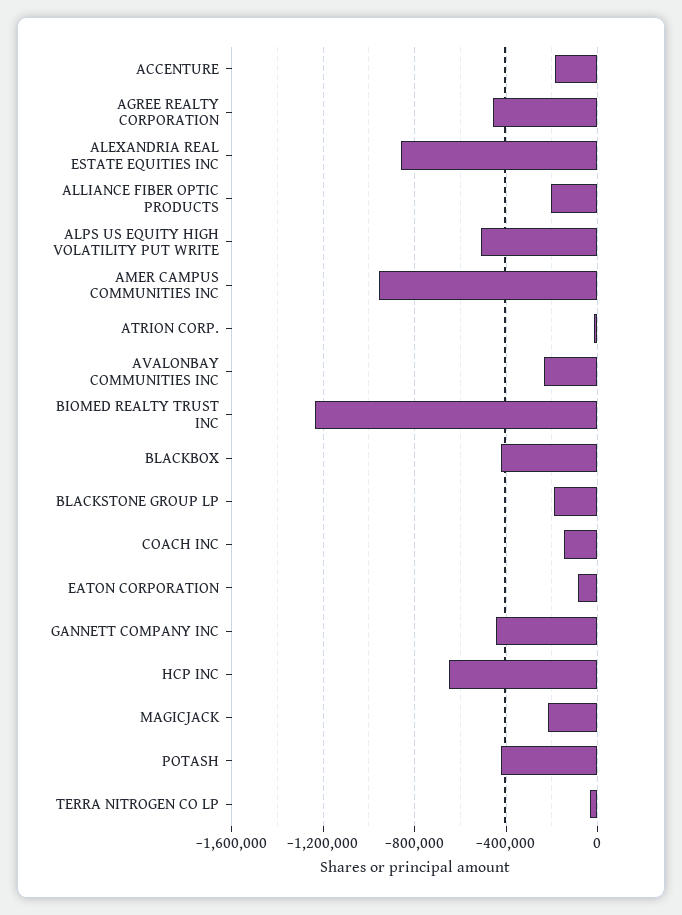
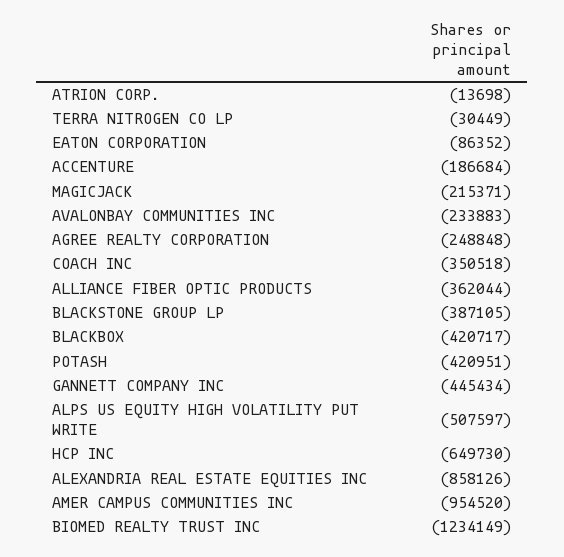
AGREE REALTY CORPORATION: -450000 -> -248848
ALLIANCE FIBER OPTIC PRODUCTS: -200000 -> -362044
BLACKSTONE GROUP LP: -200000 -> -387105
COACH INC: -150000 -> -350518

